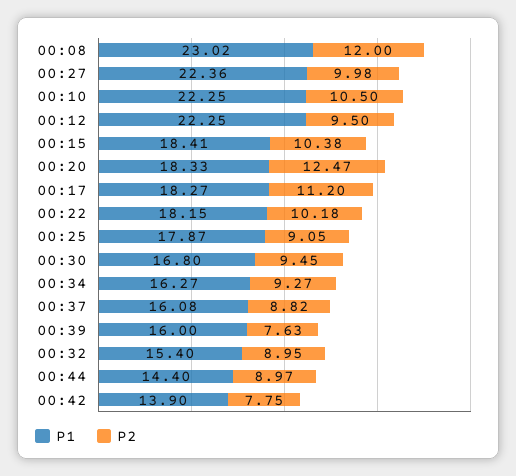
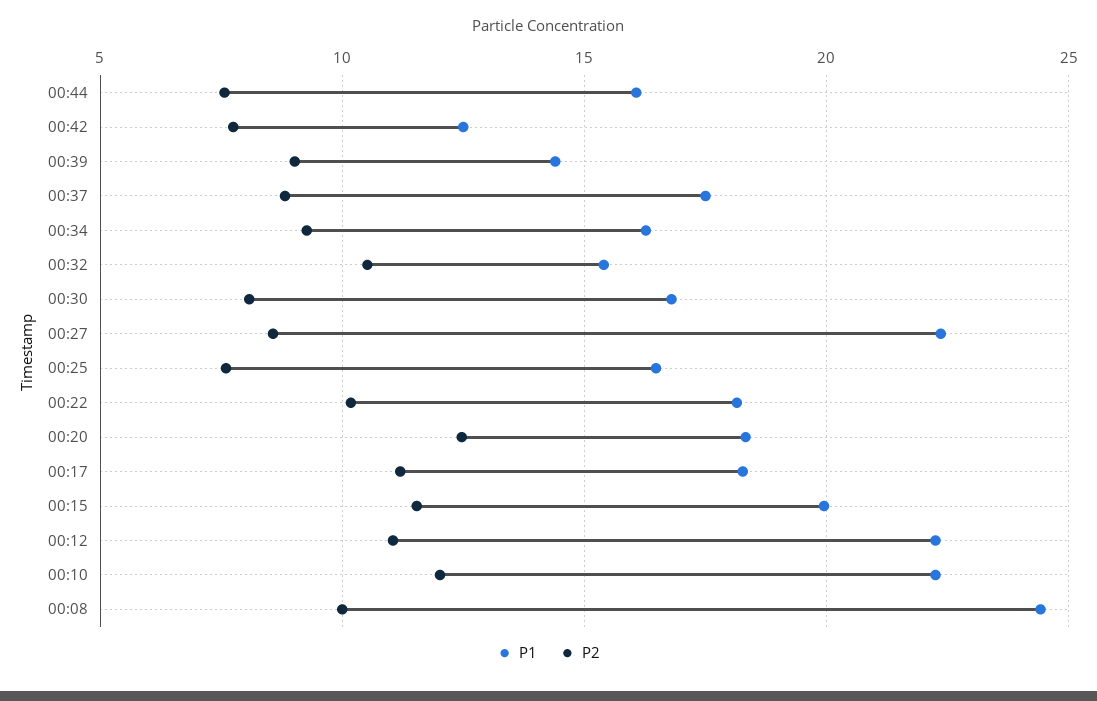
P1, 00:08: 23.02 -> 24.5
P2, 00:08: 12 -> 10
P2, 00:27: 9.98 -> 8.5
P2, 00:10: 10.5 -> 12
P2, 00:12: 9.5 -> 11
P1, 00:15: 18.41 -> 20
P2, 00:15: 10.38 -> 11.5
P1, 00:25: 17.87 -> 16.5
P2, 00:25: 9.05 -> 7.5
P2, 00:30: 9.45 -> 8
P1, 00:37: 16.08 -> 17.5
P1, 00:39: 16 -> 14.5
P2, 00:39: 7.63 -> 9
P2, 00:32: 8.95 -> 10.5
P1, 00:44: 14.4 -> 16
P2, 00:44: 8.97 -> 7.5
P1, 00:42: 13.9 -> 12.5

